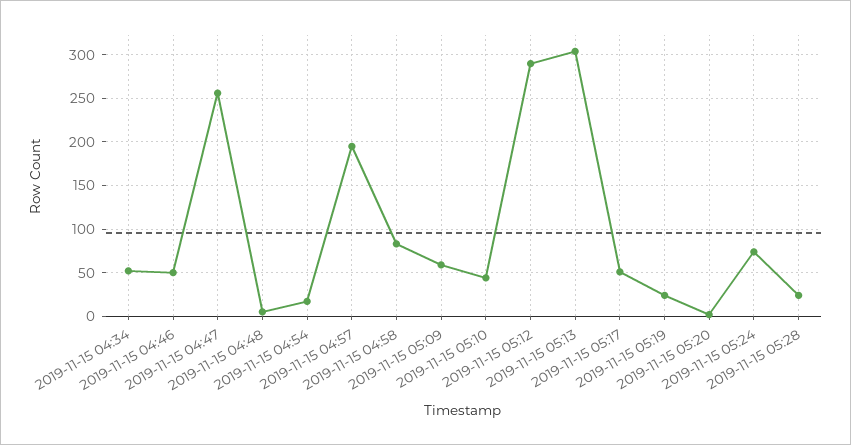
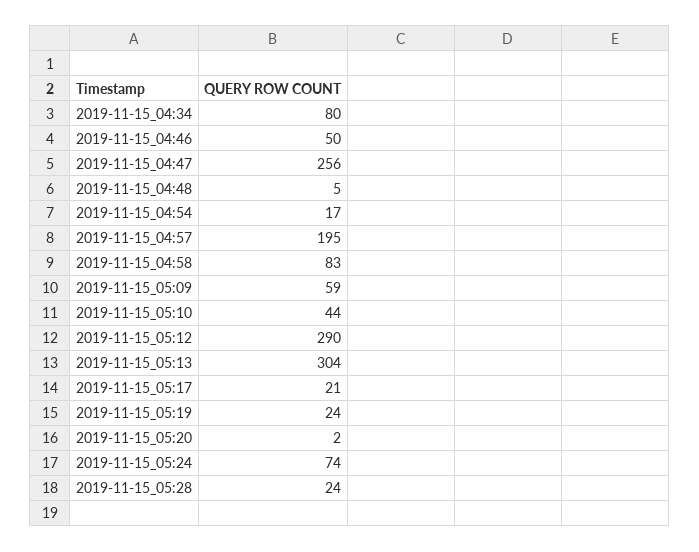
2019-11-15 04:34: 50 -> 80
2019-11-15 05:17: 50 -> 21

